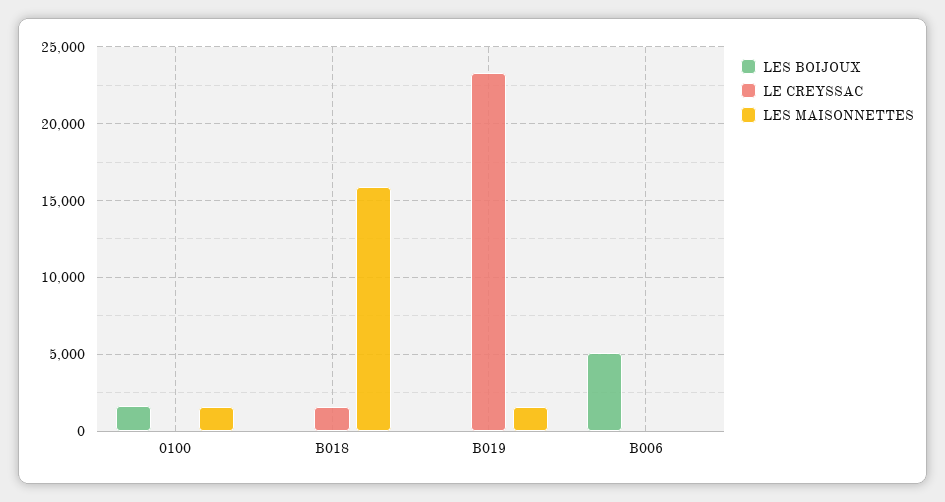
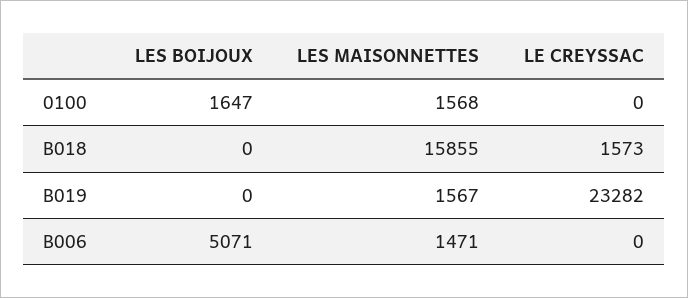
LES MAISONNETTES, B006: 0 -> 1471

